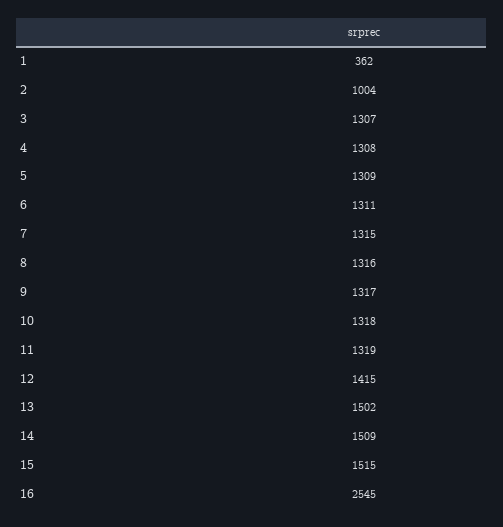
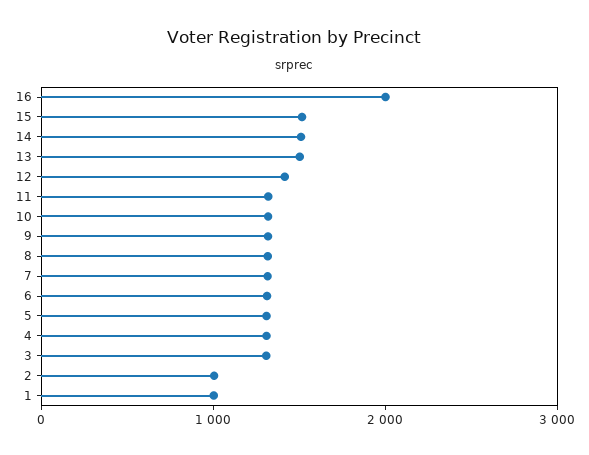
1: 362 -> 1000
16: 2545 -> 2000

